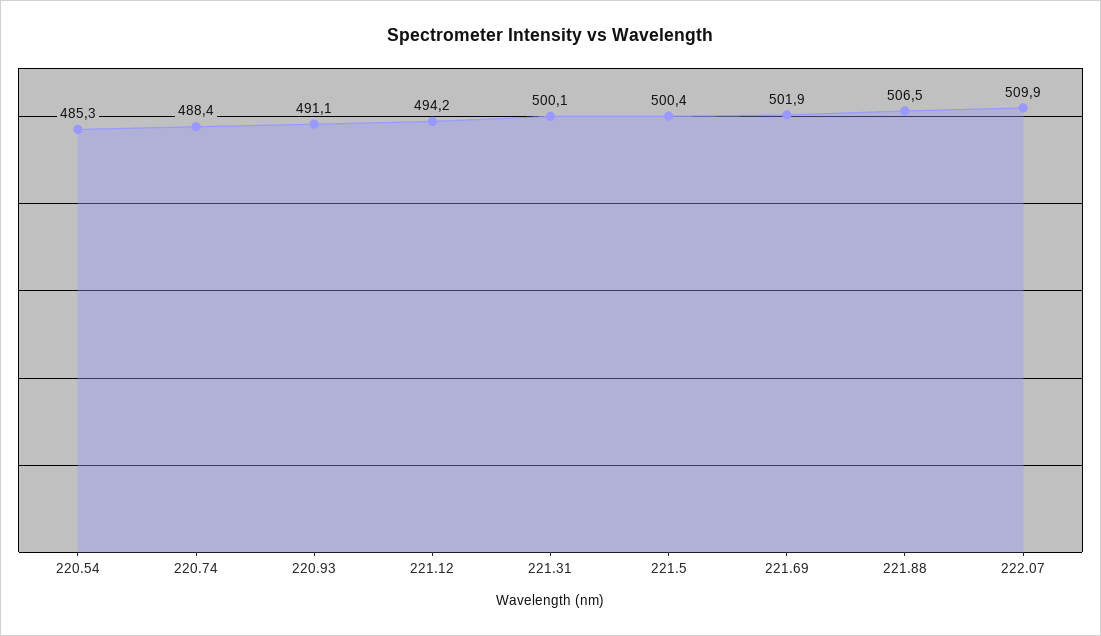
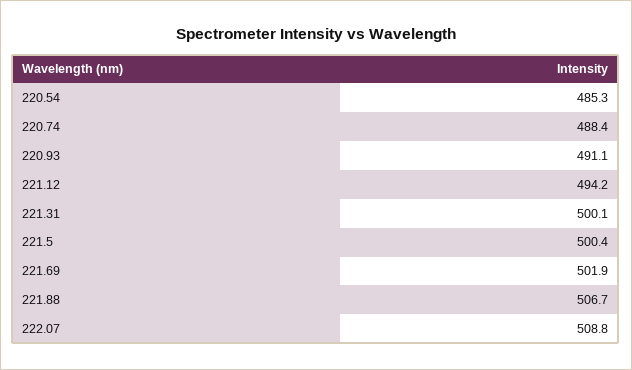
221.88: 506.5 -> 506.7
222.07: 509.9 -> 508.8

